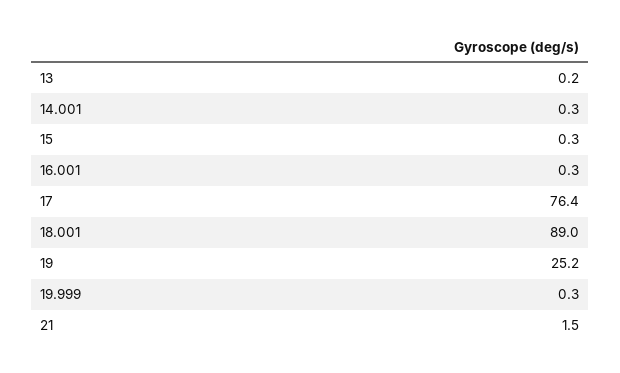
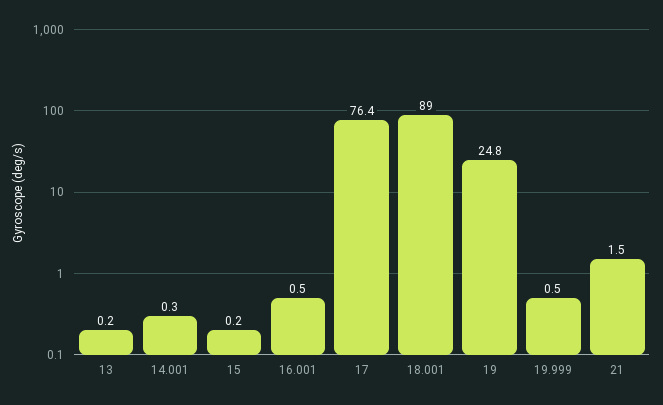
15: 0.3 -> 0.2
16.001: 0.3 -> 0.5
19: 25.2 -> 24.8
19.999: 0.3 -> 0.5

